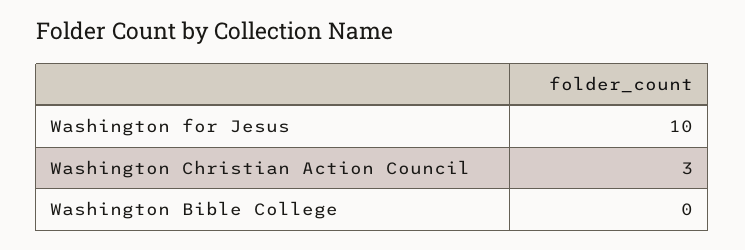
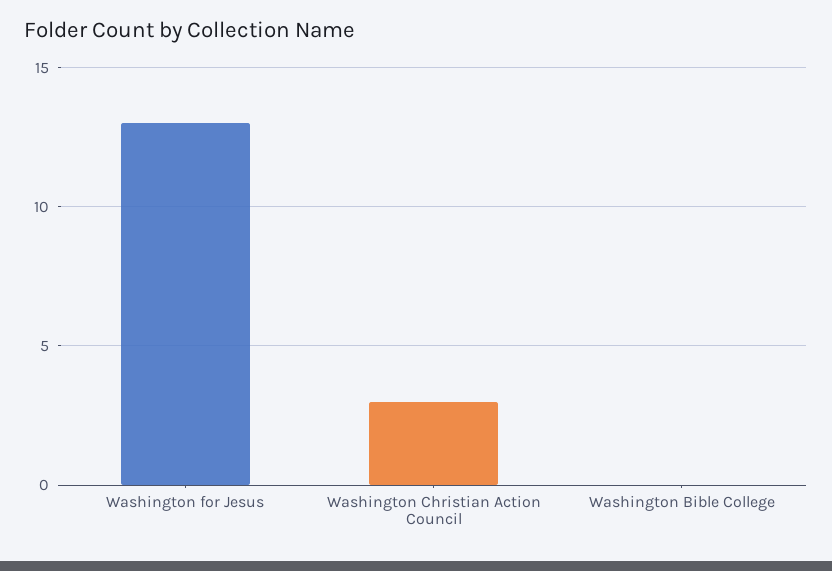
Washington for Jesus: 10 -> 13

